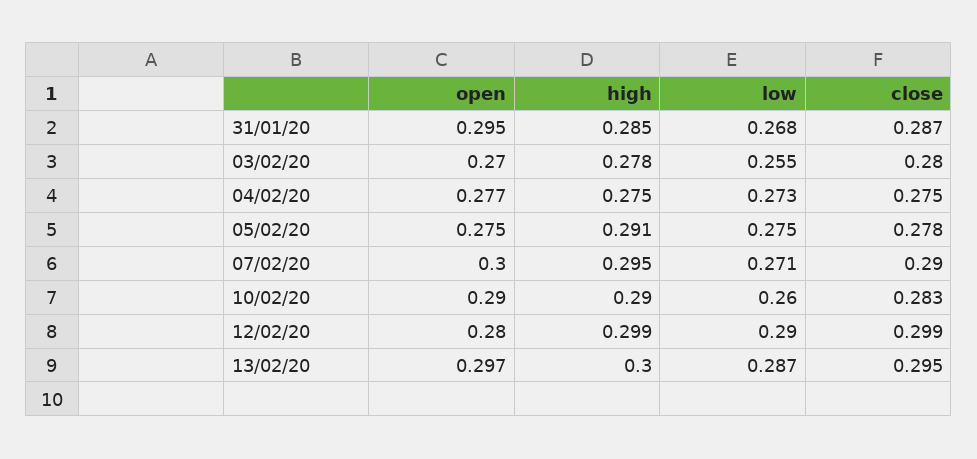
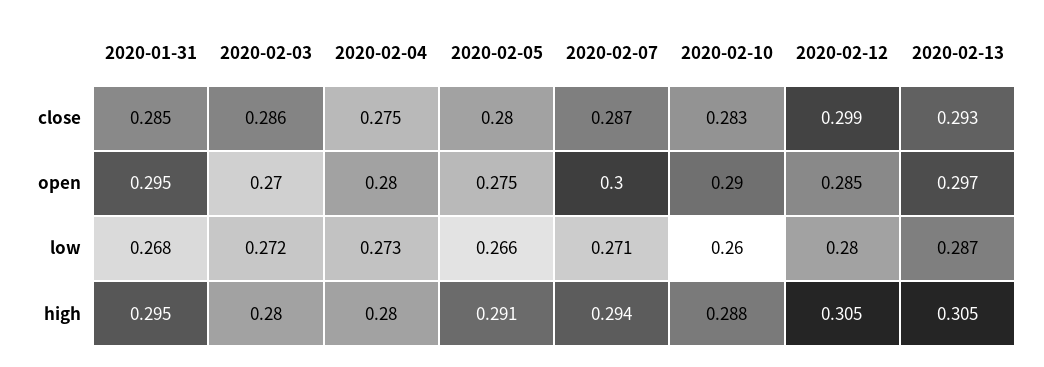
high, 31/01/20: 0.285 -> 0.295
close, 31/01/20: 0.287 -> 0.285
high, 03/02/20: 0.278 -> 0.28
low, 03/02/20: 0.255 -> 0.272
close, 03/02/20: 0.28 -> 0.286
open, 04/02/20: 0.277 -> 0.28
high, 04/02/20: 0.275 -> 0.28
low, 05/02/20: 0.275 -> 0.266
close, 05/02/20: 0.278 -> 0.28
high, 07/02/20: 0.295 -> 0.294
close, 07/02/20: 0.29 -> 0.287
high, 10/02/20: 0.29 -> 0.288
open, 12/02/20: 0.28 -> 0.285
high, 12/02/20: 0.299 -> 0.305
low, 12/02/20: 0.29 -> 0.28
high, 13/02/20: 0.3 -> 0.305
close, 13/02/20: 0.295 -> 0.293

